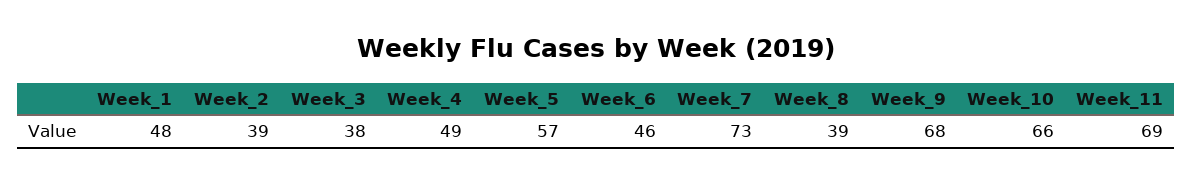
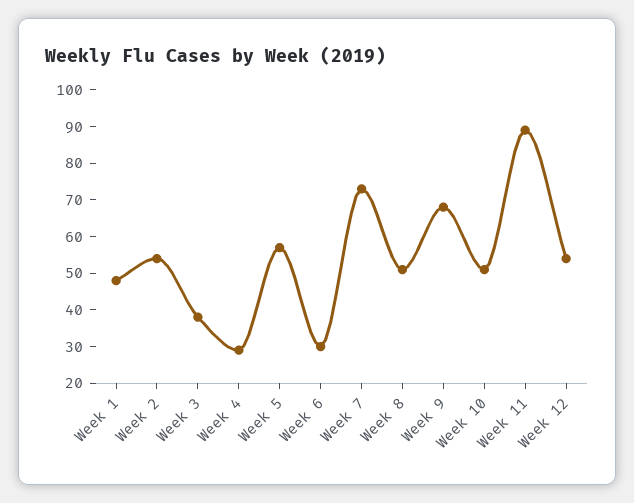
Week_2: 39 -> 55
Week_4: 49 -> 30
Week_6: 46 -> 30
Week_8: 39 -> 50
Week_10: 66 -> 50
Week_11: 69 -> 90
Week 12: none -> 55

